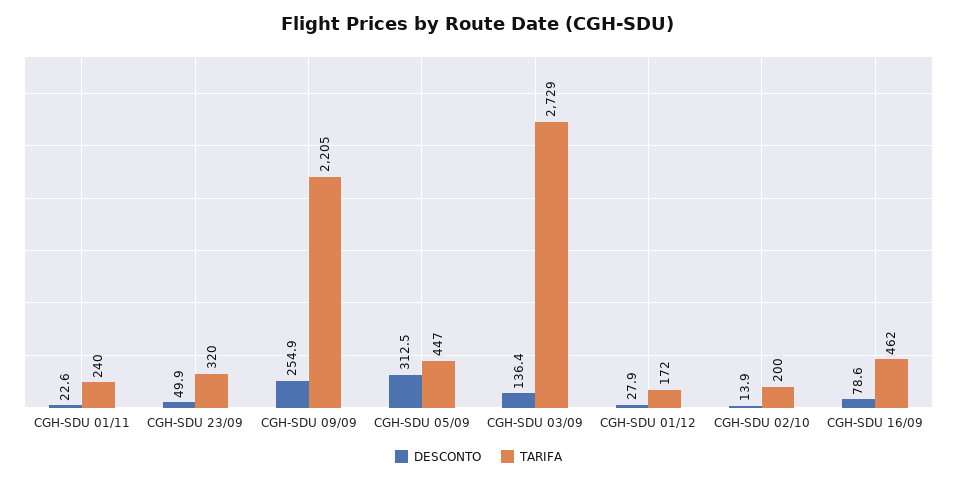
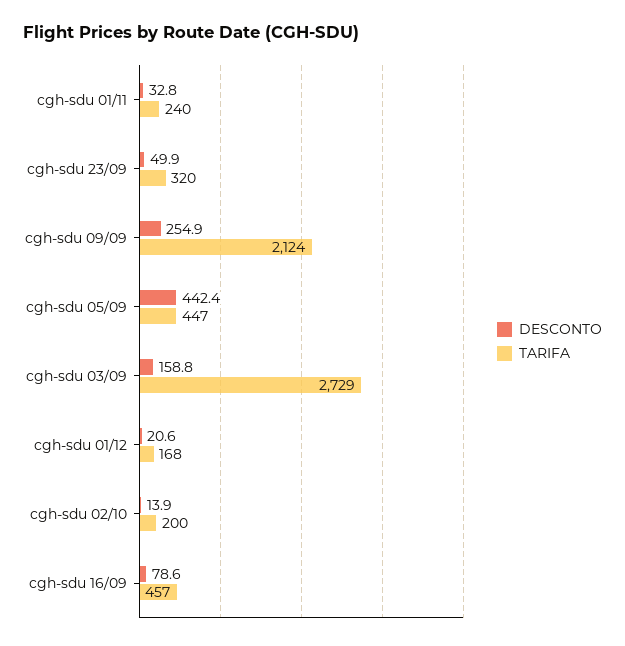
DESCONTO, CGH-SDU 01/11: 22.6 -> 32.8
TARIFA, CGH-SDU 09/09: 2205 -> 2124
DESCONTO, CGH-SDU 05/09: 312.5 -> 442.4
DESCONTO, CGH-SDU 03/09: 136.4 -> 158.8
DESCONTO, CGH-SDU 01/12: 27.9 -> 20.6
TARIFA, CGH-SDU 01/12: 172 -> 168
TARIFA, CGH-SDU 16/09: 462 -> 457

